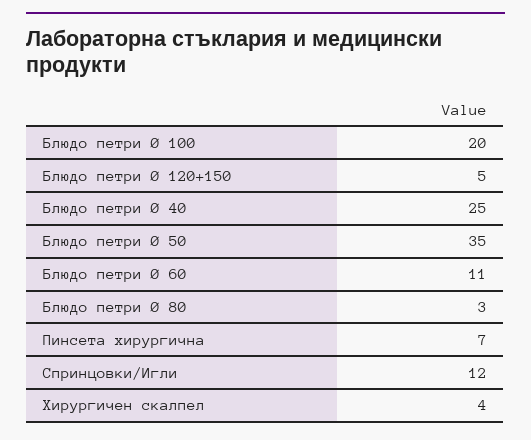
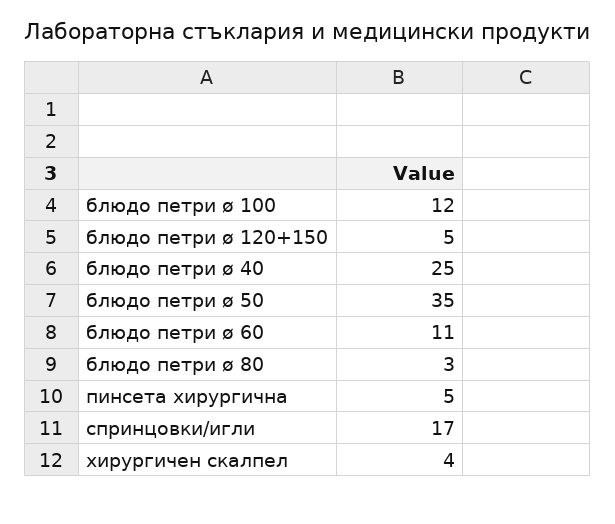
Блюдо петри Ø 100: 20 -> 12
Пинсета хирургична: 7 -> 5
Спринцовки/Игли: 12 -> 17

